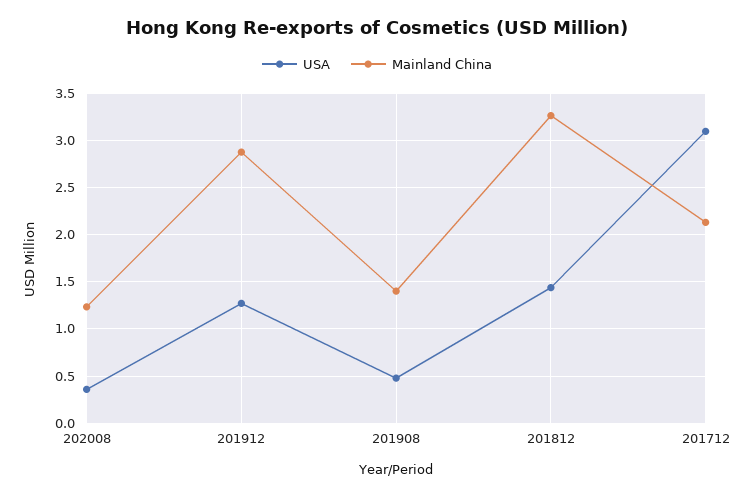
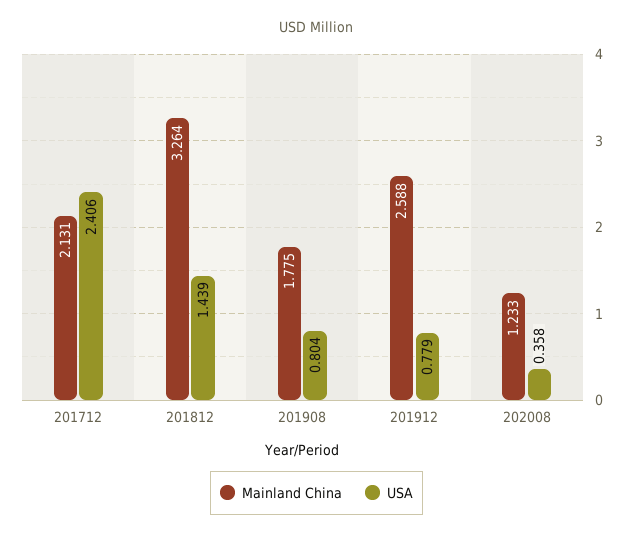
USA, 201912: 1.3 -> 0.779
Mainland China, 201912: 2.9 -> 2.588
USA, 201908: 0.5 -> 0.804
Mainland China, 201908: 1.4 -> 1.775
USA, 201712: 3.1 -> 2.406

